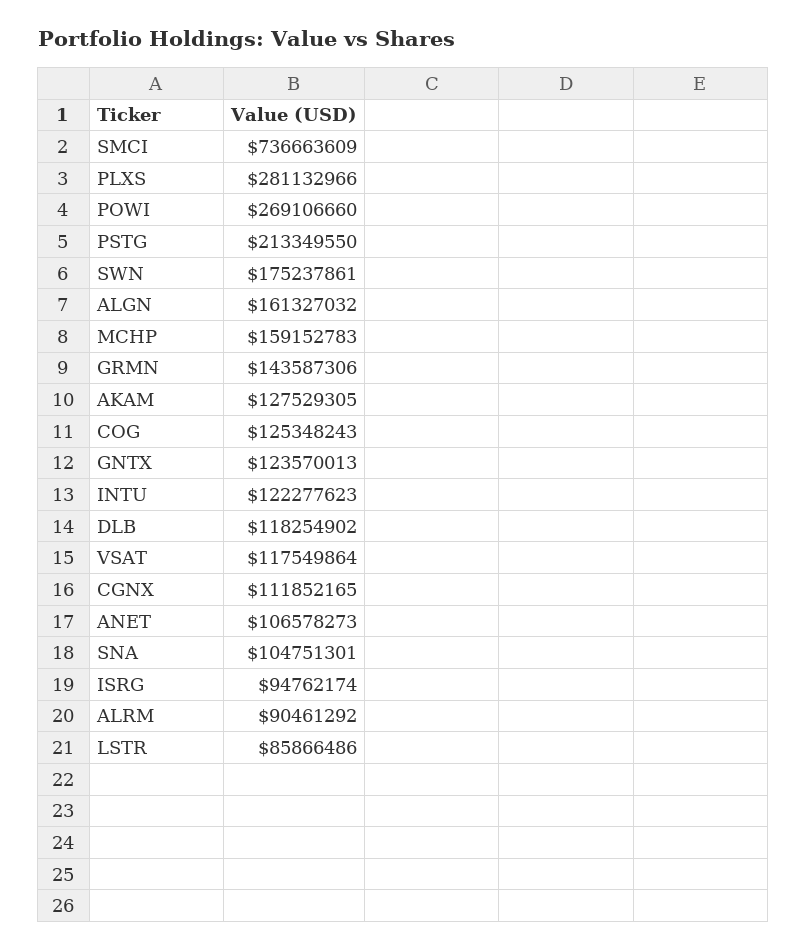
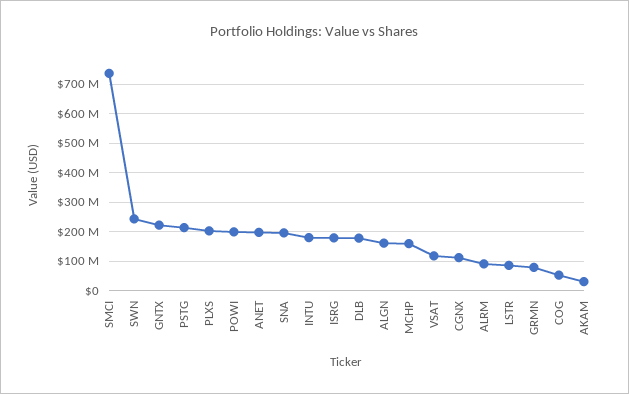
PLXS: 281132966 -> 200000000
POWI: 269106660 -> 200000000
SWN: 175237861 -> 250000000
GRMN: 143587306 -> 75000000
AKAM: 127529305 -> 25000000
COG: 125348243 -> 50000000
GNTX: 123570013 -> 225000000
INTU: 122277623 -> 175000000
DLB: 118254902 -> 175000000
ANET: 106578273 -> 200000000
SNA: 104751301 -> 200000000
ISRG: 94762174 -> 175000000

